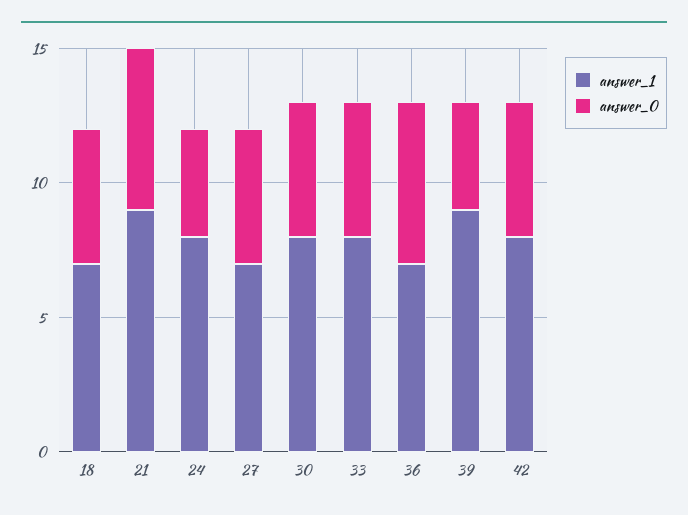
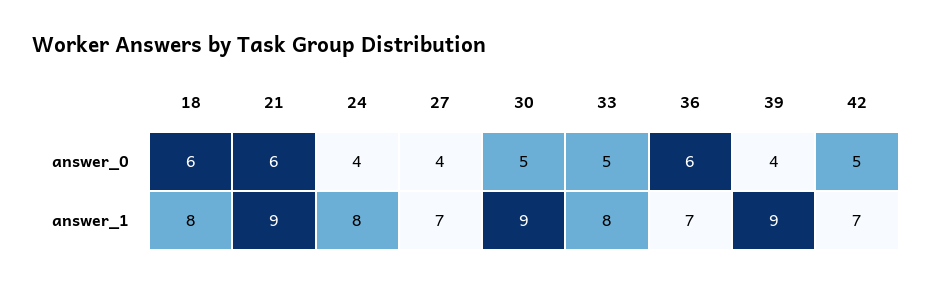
answer_1, 18: 7 -> 8
answer_0, 18: 5 -> 6
answer_0, 27: 5 -> 4
answer_1, 30: 8 -> 9
answer_1, 42: 8 -> 7

